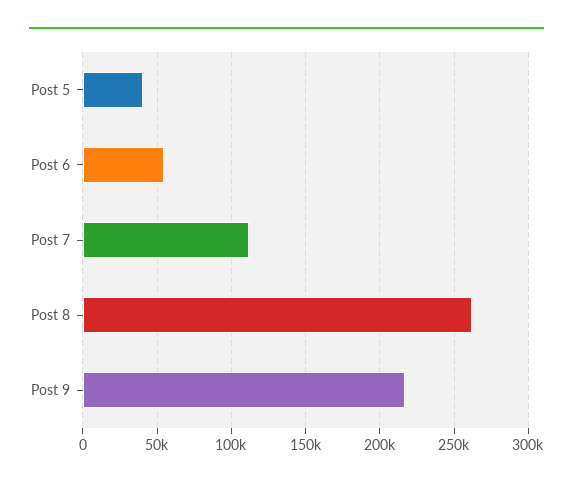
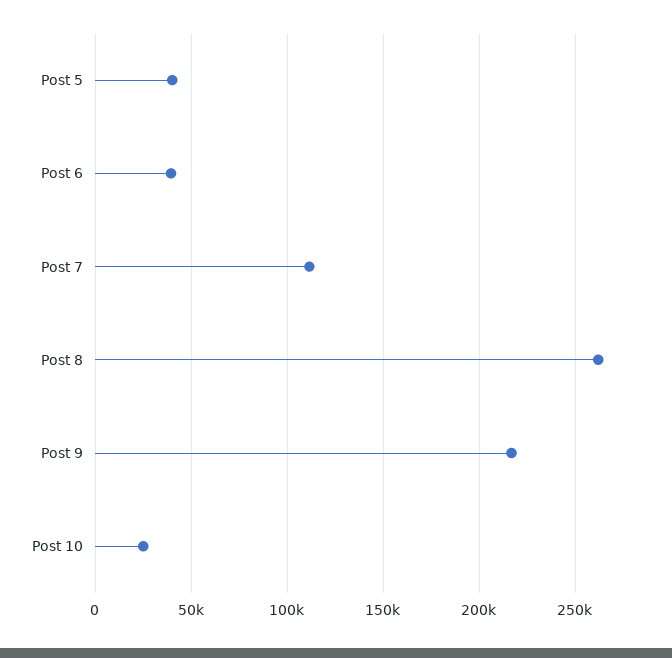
Post 6: 55000 -> 40000
Post 10: none -> 25000

